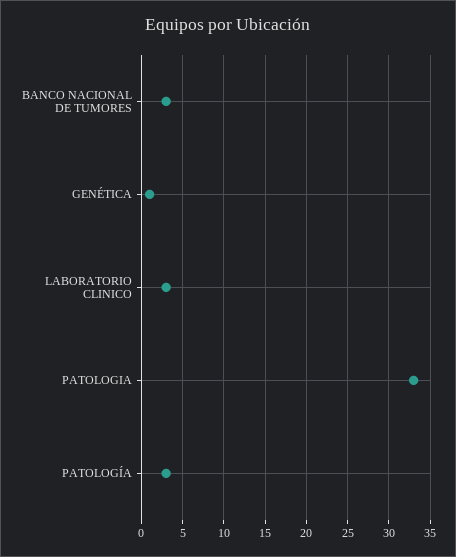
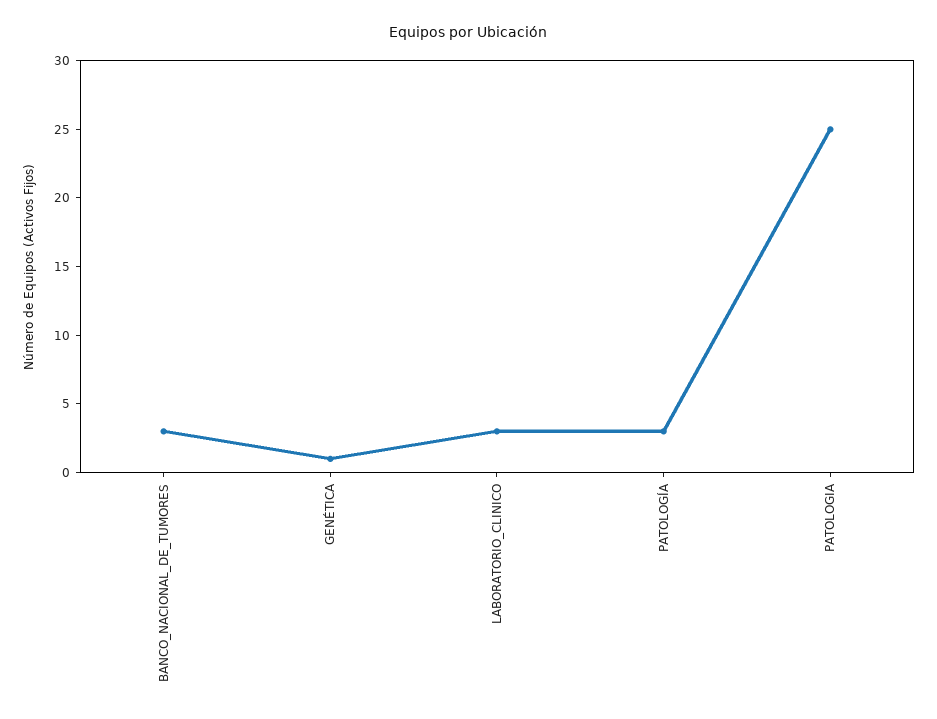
PATOLOGIA: 33 -> 25

